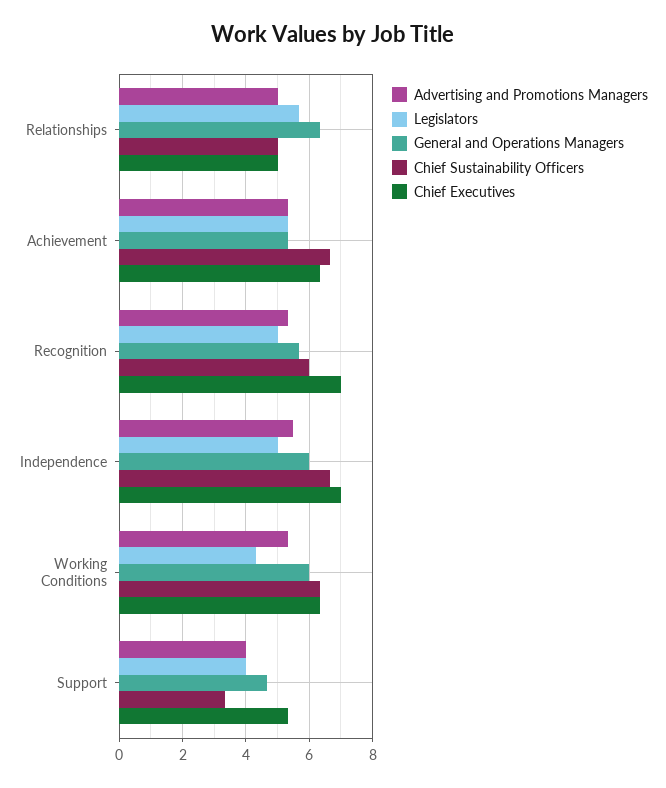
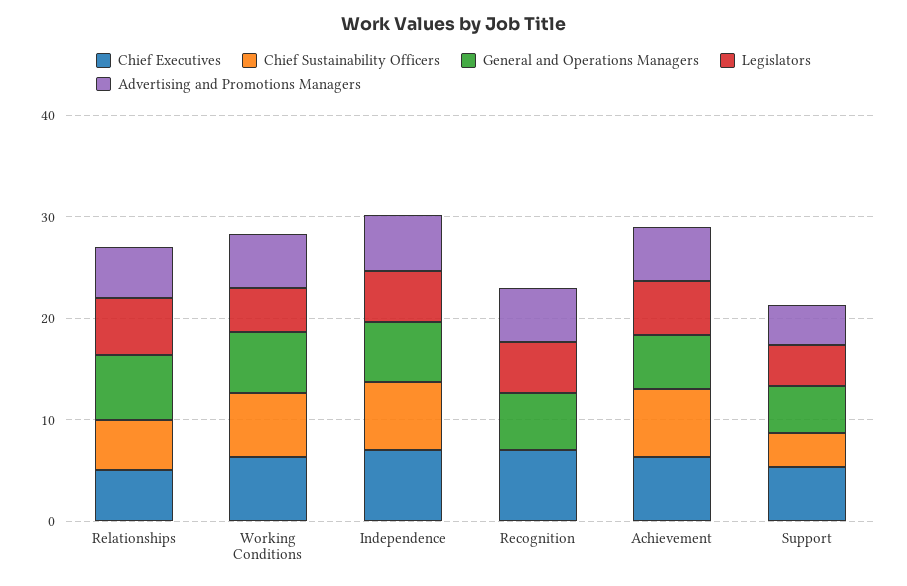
Chief Sustainability Officers, Recognition: 6 -> 0

